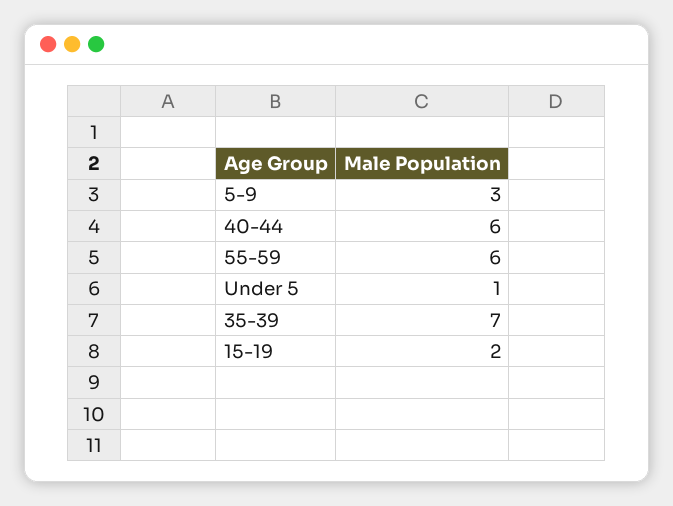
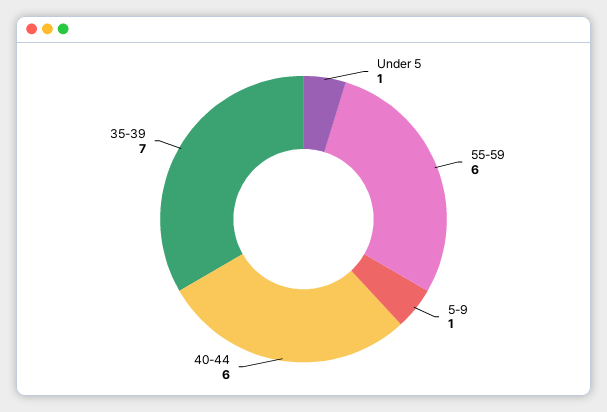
5-9: 3 -> 1
15-19: 2 -> none

